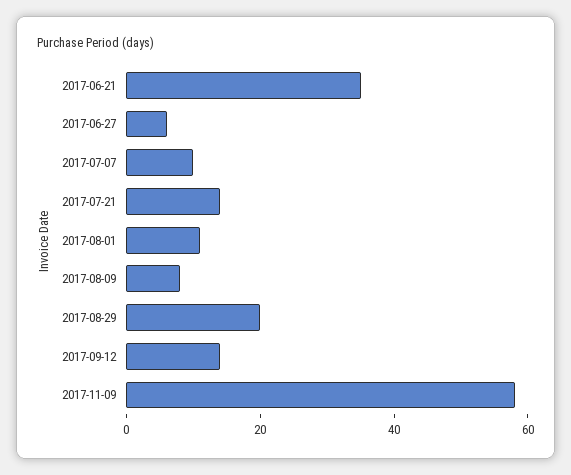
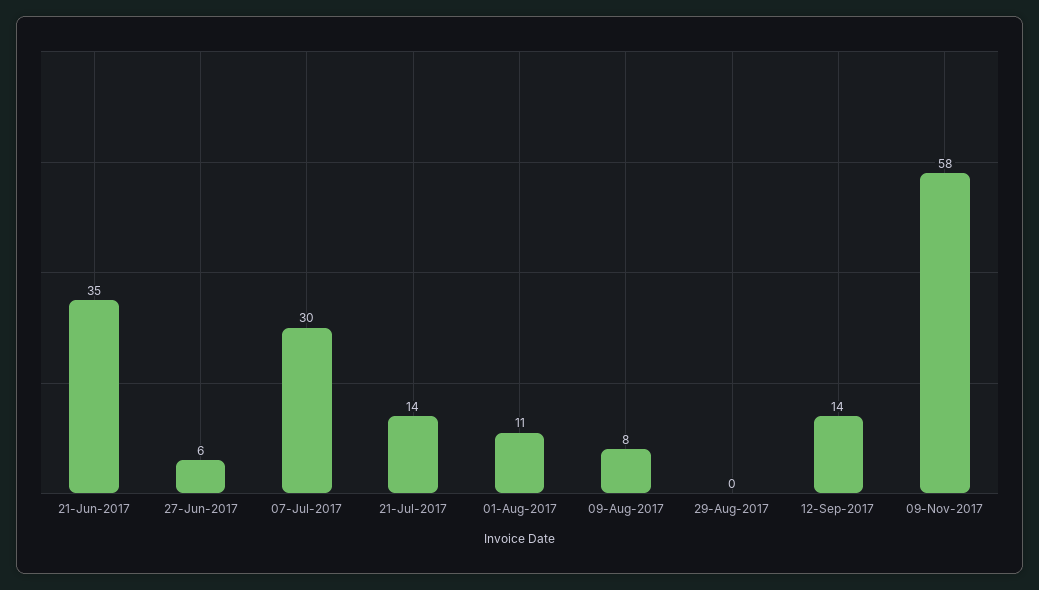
2017-07-07: 10 -> 30
2017-08-29: 20 -> 0

